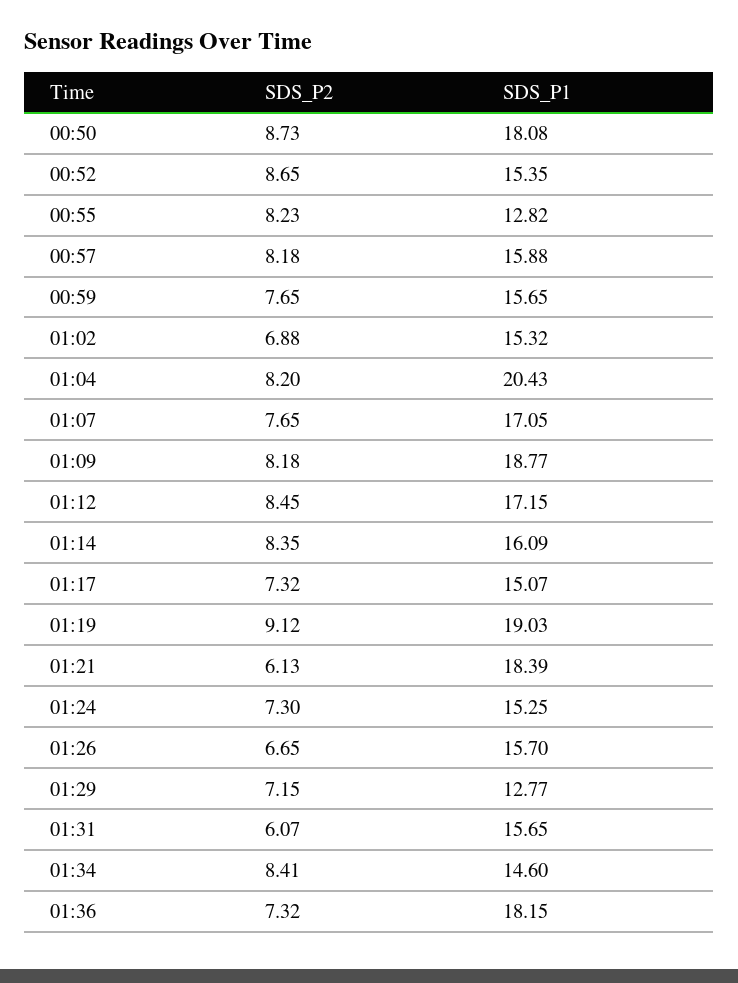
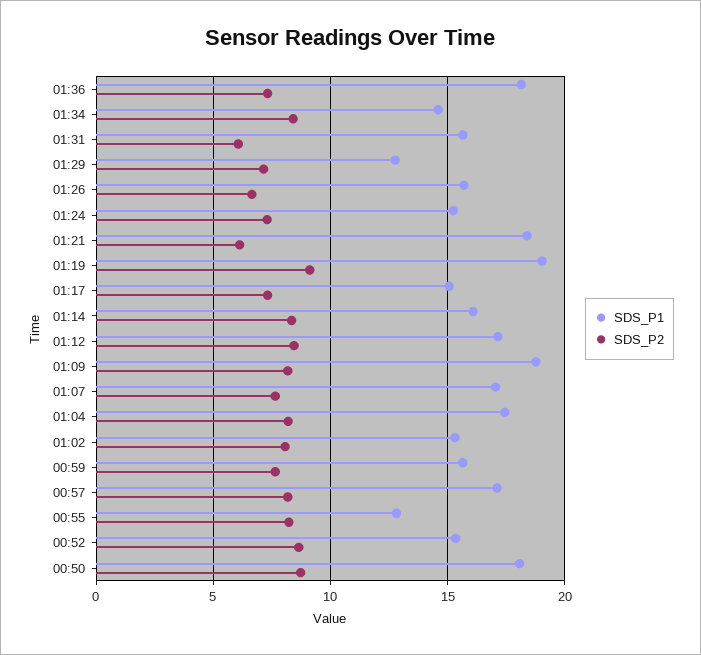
SDS_P1, 00:57: 15.88 -> 17
SDS_P2, 01:02: 6.88 -> 8
SDS_P1, 01:04: 20.43 -> 17.5

